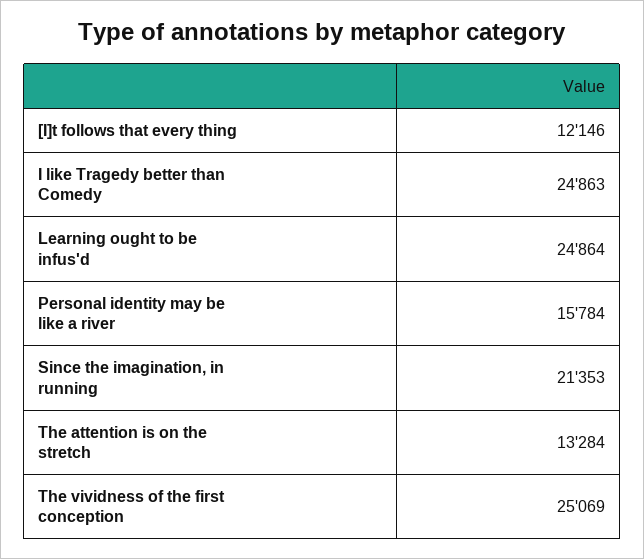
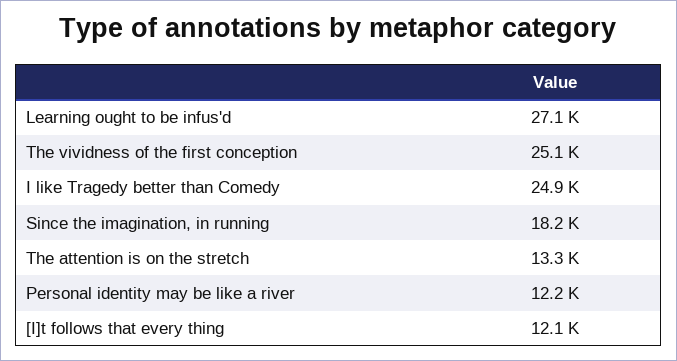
Learning ought to be infus'd: 24864 -> 27100
Personal identity may be like a river: 15784 -> 12200
Since the imagination, in running: 21353 -> 18200

